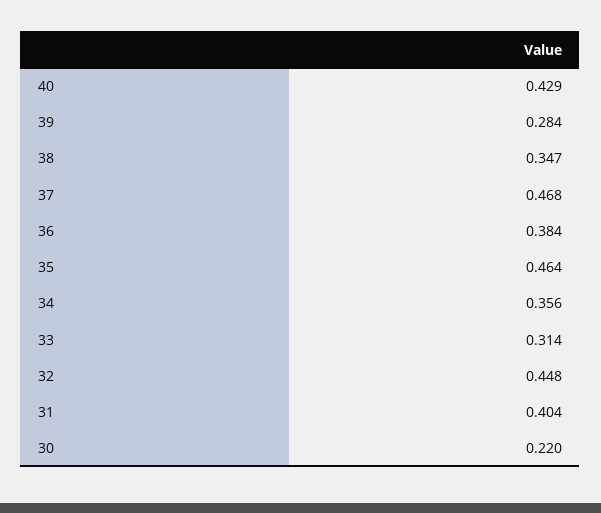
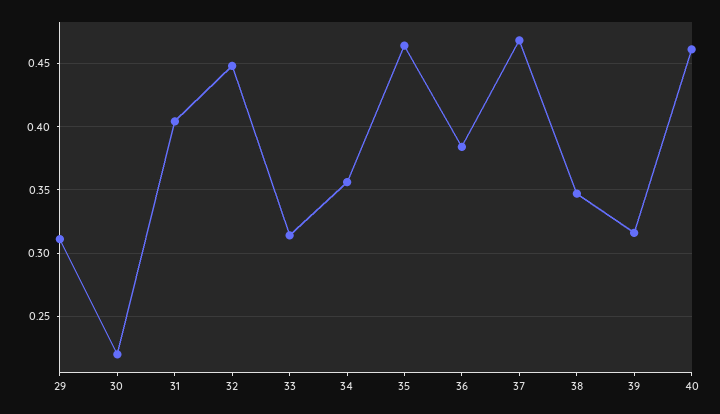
40: 0.429 -> 0.46
39: 0.284 -> 0.315
29: none -> 0.31

